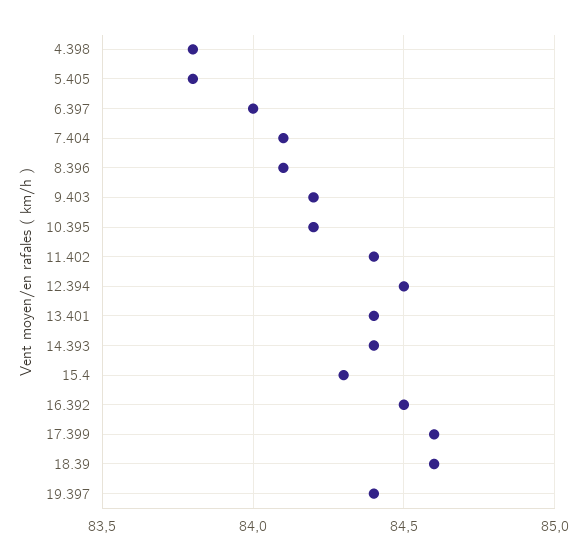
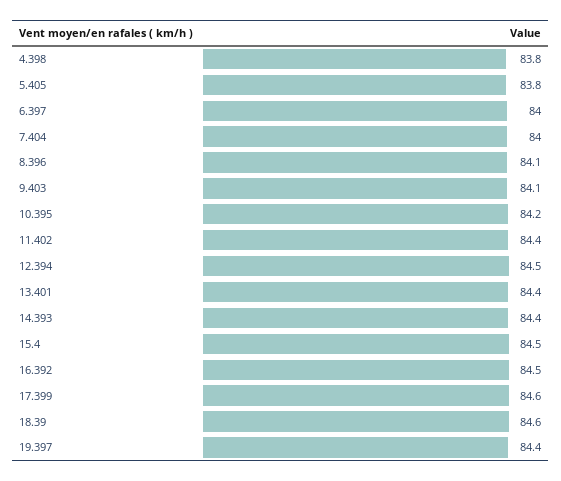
7.404: 84.1 -> 84
9.403: 84.2 -> 84.1
15.4: 84.3 -> 84.5

